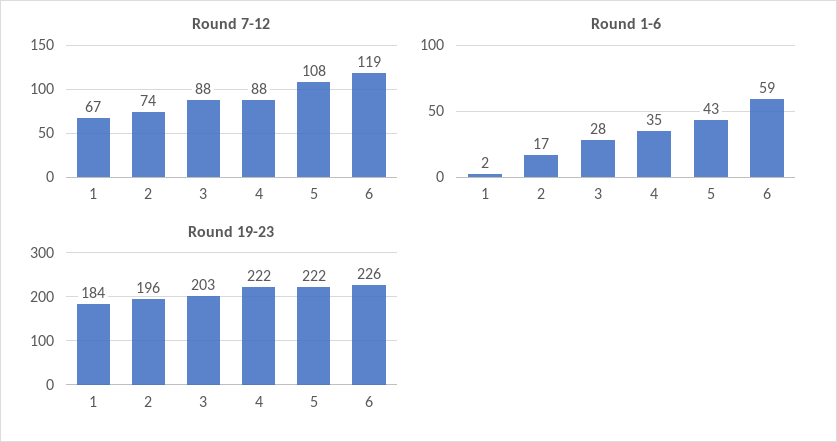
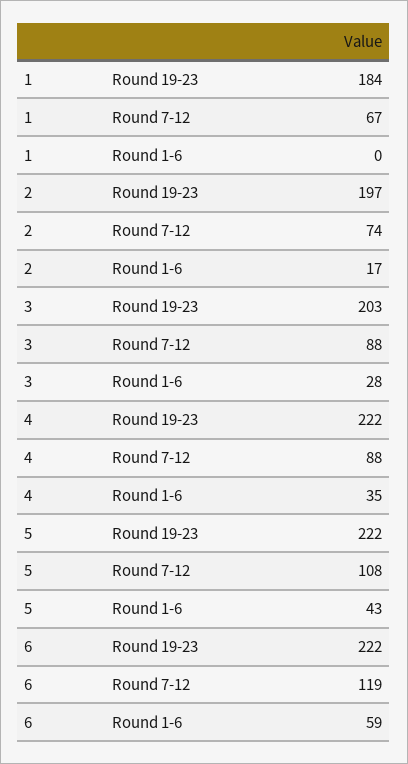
Round 1-6, 1: 2 -> 0
Round 19-23, 2: 196 -> 197
Round 19-23, 6: 226 -> 222

